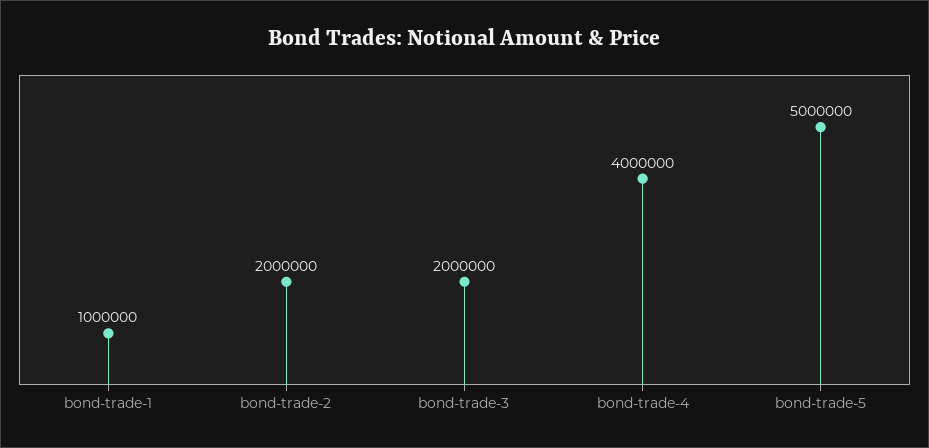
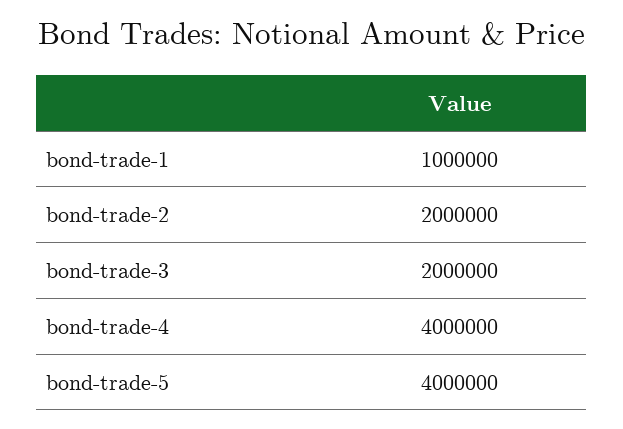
bond-trade-5: 5000000 -> 4000000

